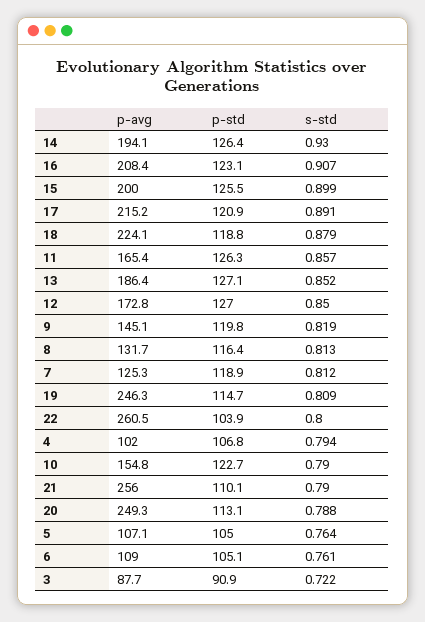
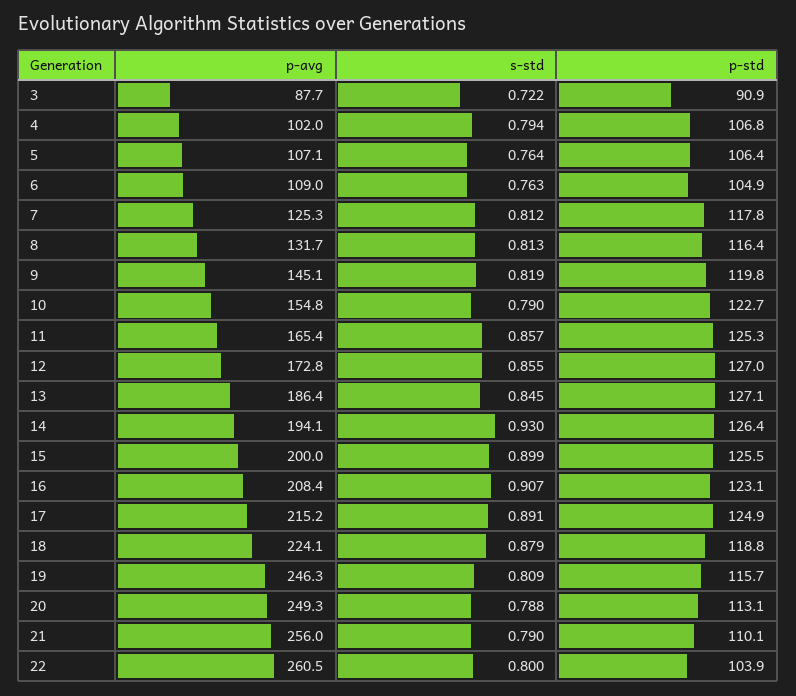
p-std, 17: 120.9 -> 124.9
p-std, 11: 126.3 -> 125.3
s-std, 13: 0.852 -> 0.845
s-std, 12: 0.85 -> 0.855
p-std, 7: 118.9 -> 117.8
p-std, 19: 114.7 -> 115.7
p-std, 5: 105 -> 106.4
p-std, 6: 105.1 -> 104.9
s-std, 6: 0.761 -> 0.763

